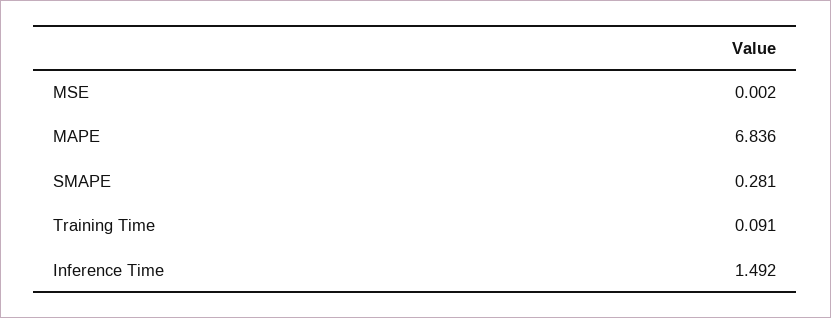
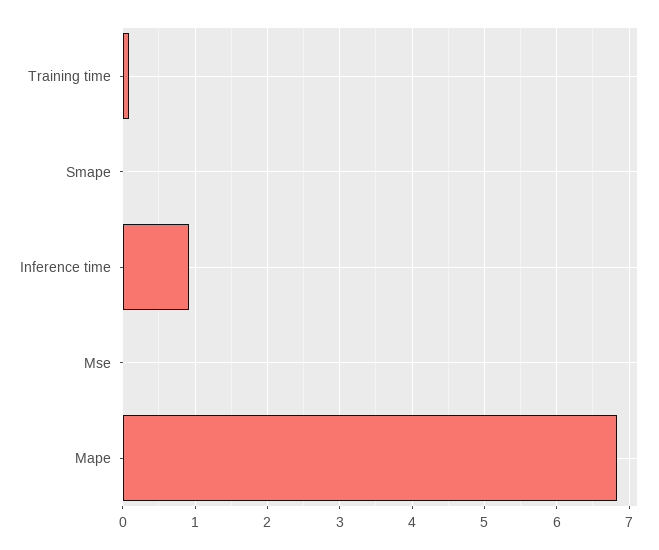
SMAPE: 0.281 -> 0
Inference Time: 1.492 -> 0.9

